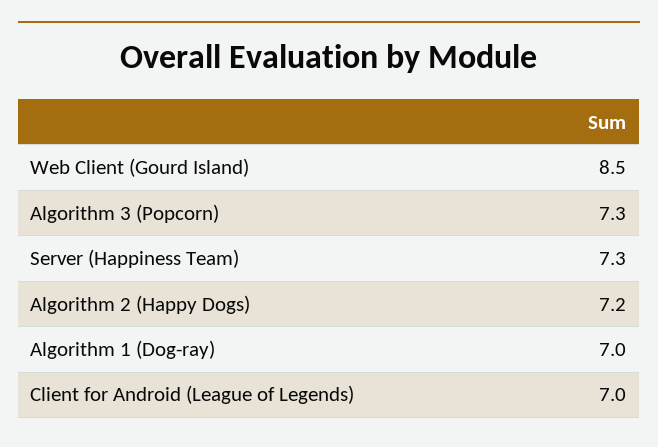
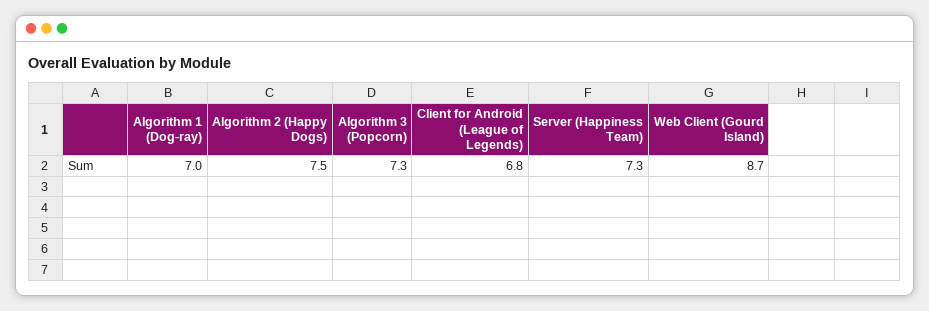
Web Client (Gourd Island): 8.5 -> 8.7
Algorithm 2 (Happy Dogs): 7.2 -> 7.5
Client for Android (League of Legends): 7 -> 6.8

